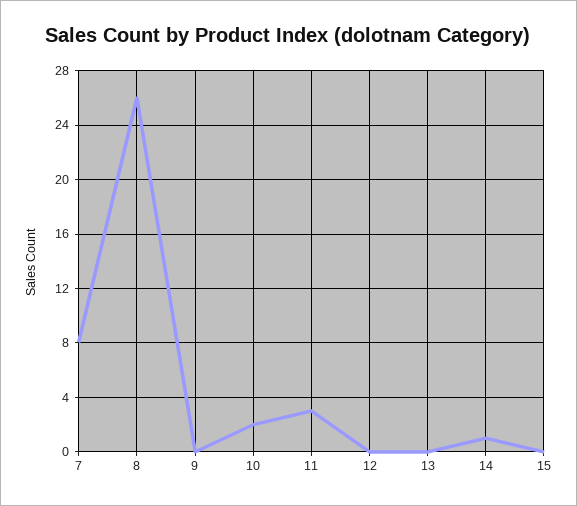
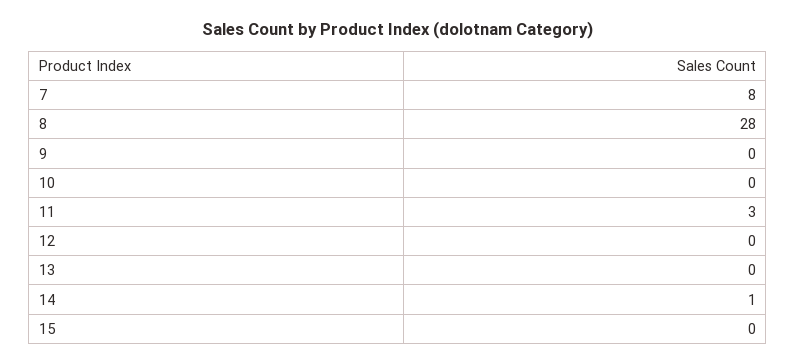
8: 26 -> 28
10: 2 -> 0

